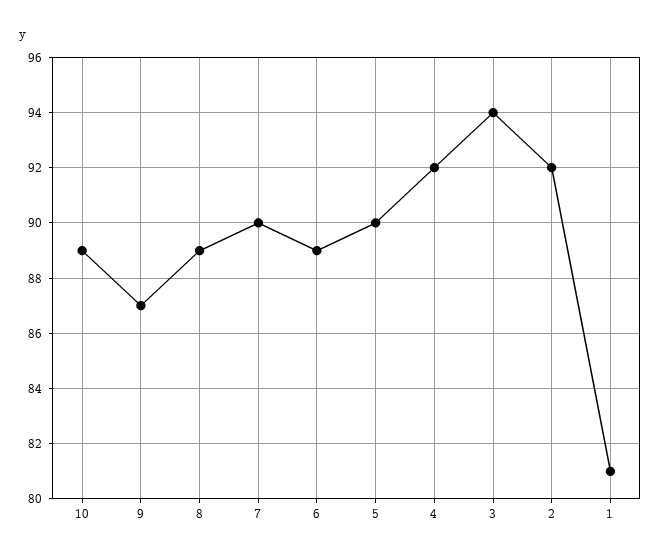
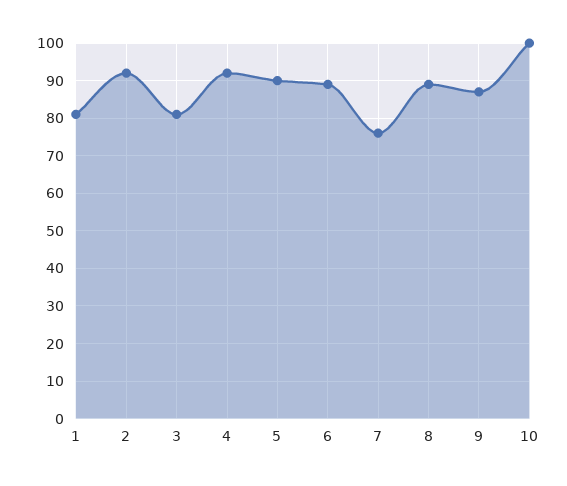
10: 89 -> 100
7: 90 -> 75
3: 94 -> 80

